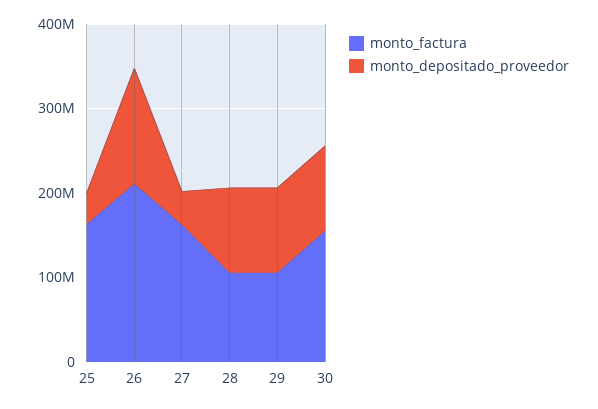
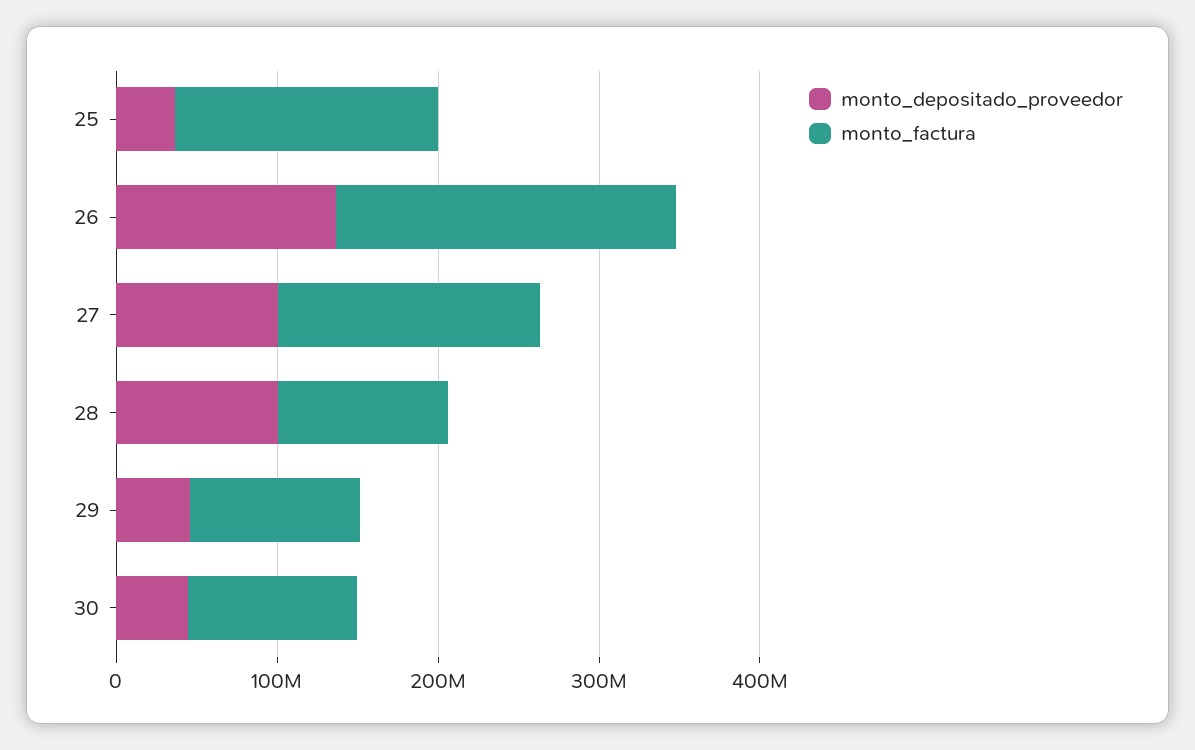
monto_depositado_proveedor, 27: 40000000 -> 100000000
monto_depositado_proveedor, 29: 100000000 -> 40000000
monto_factura, 30: 160000000 -> 100000000
monto_depositado_proveedor, 30: 100000000 -> 40000000

